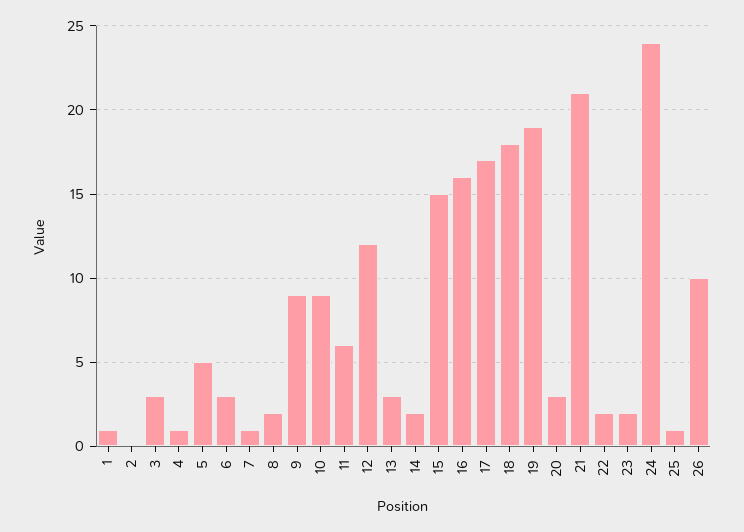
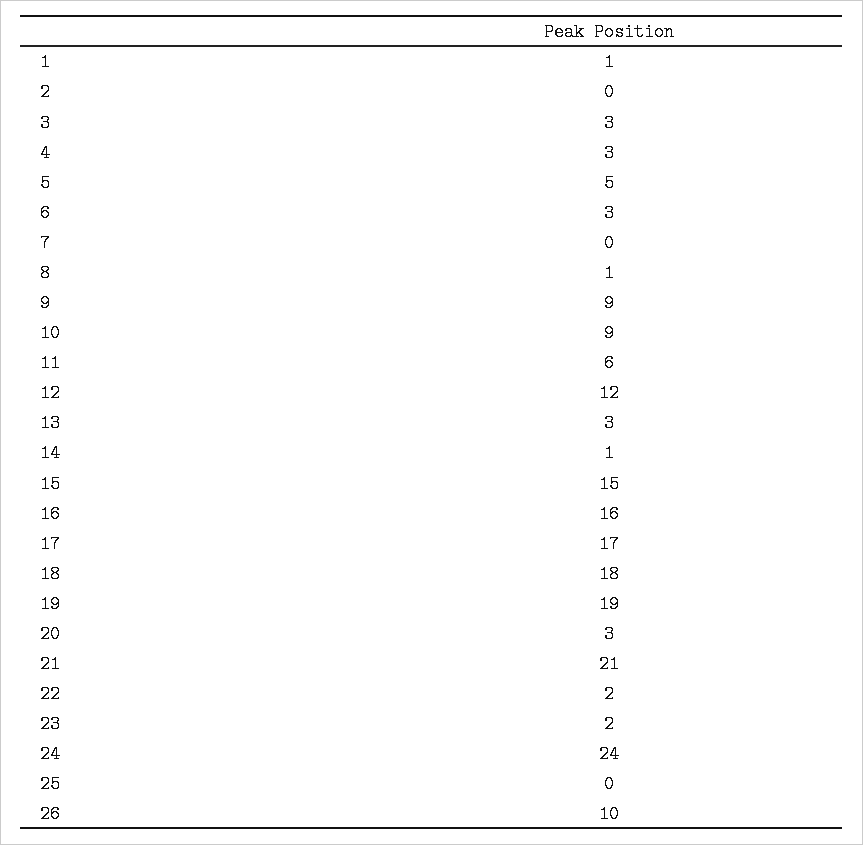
4: 1 -> 3
7: 1 -> 0
8: 2 -> 1
14: 2 -> 1
25: 1 -> 0

